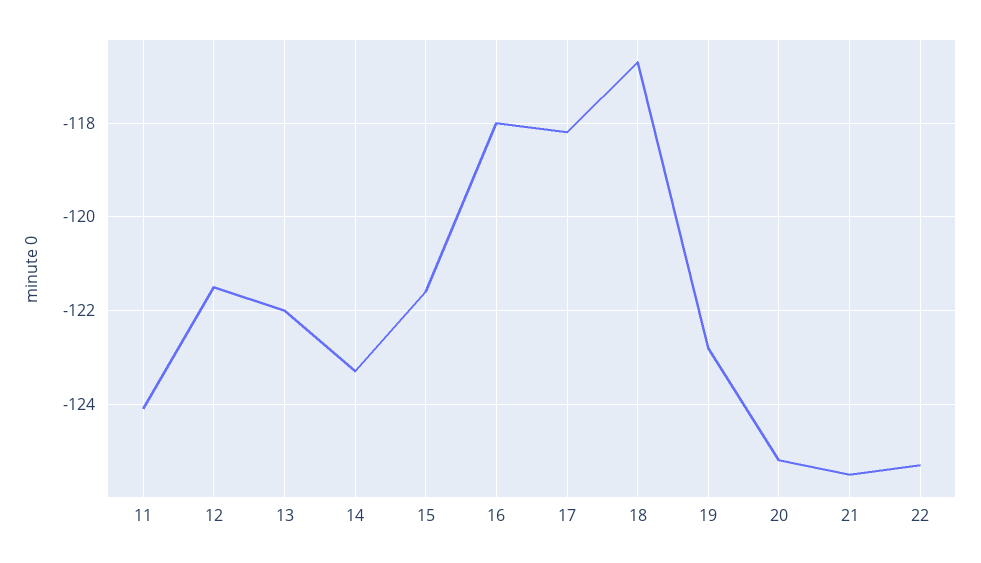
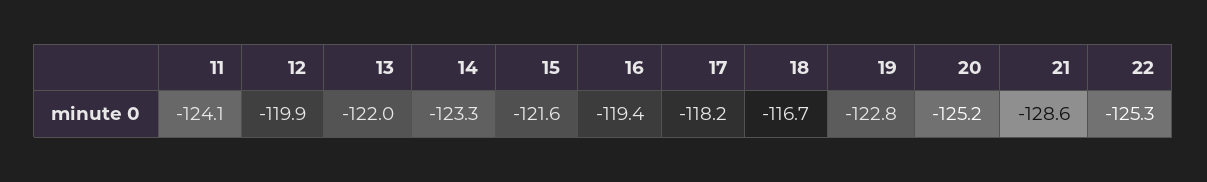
12: -121.5 -> -119.9
16: -118 -> -119.4
21: -125.5 -> -128.6

